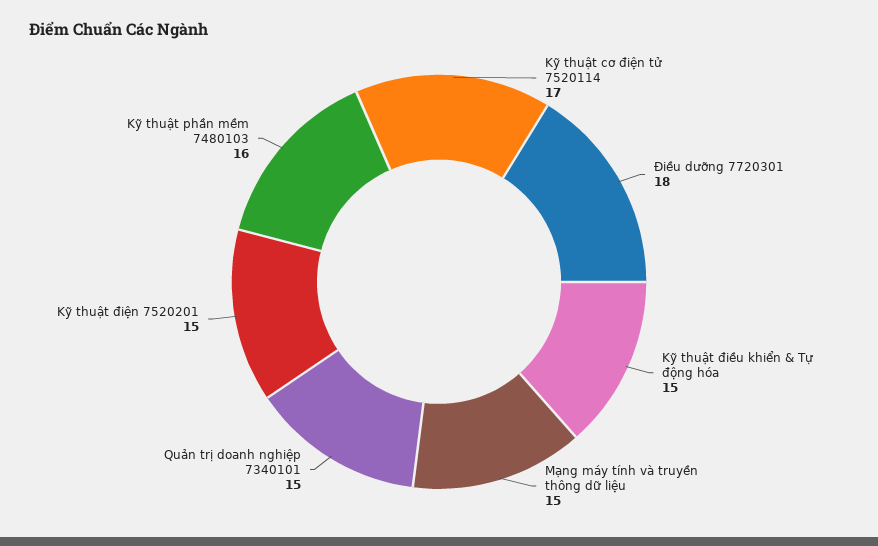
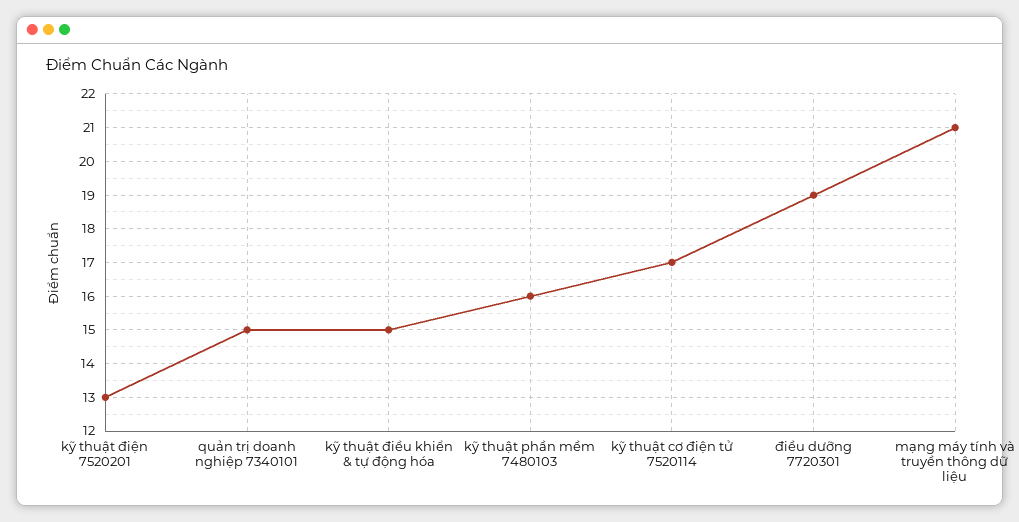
Điều dưỡng 7720301: 18 -> 19
Mạng máy tính và truyền thông dữ liệu: 15 -> 21
Kỹ thuật điện 7520201: 15 -> 13

